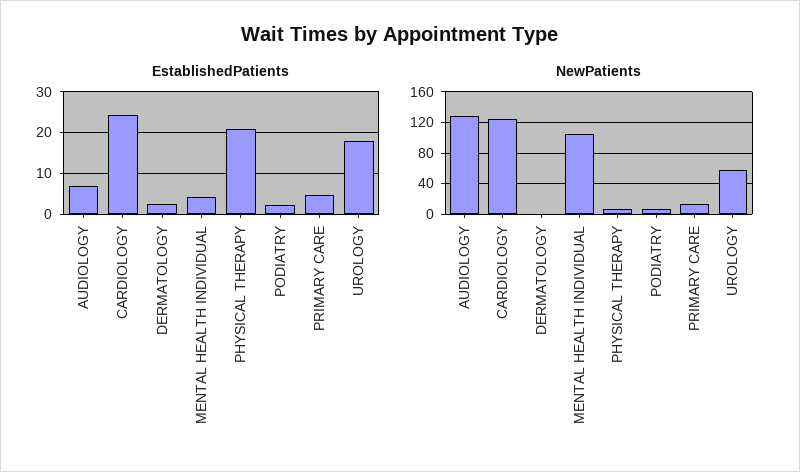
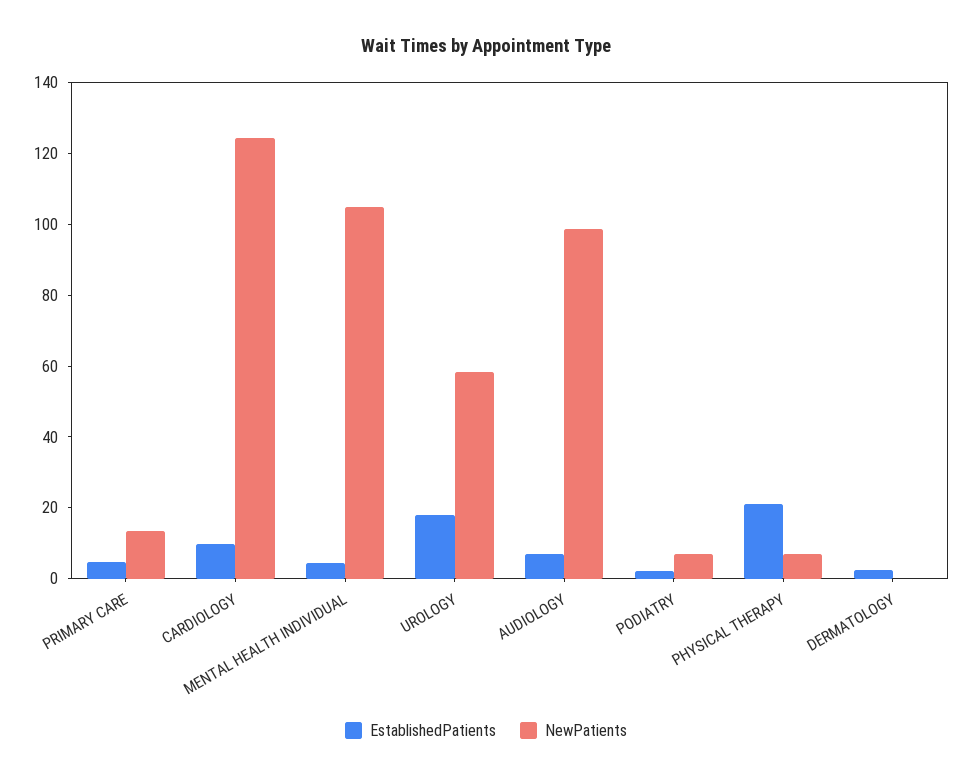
EstablishedPatients, CARDIOLOGY: 24 -> 10
NewPatients, AUDIOLOGY: 130 -> 100

